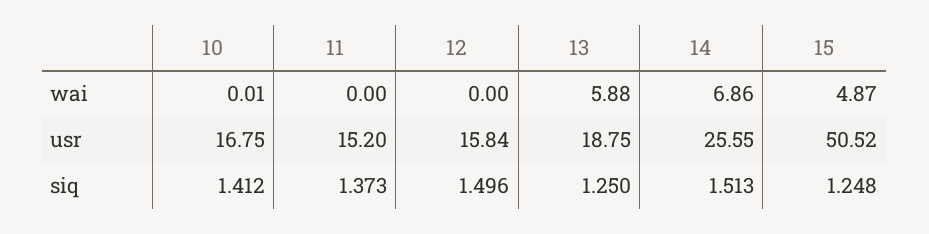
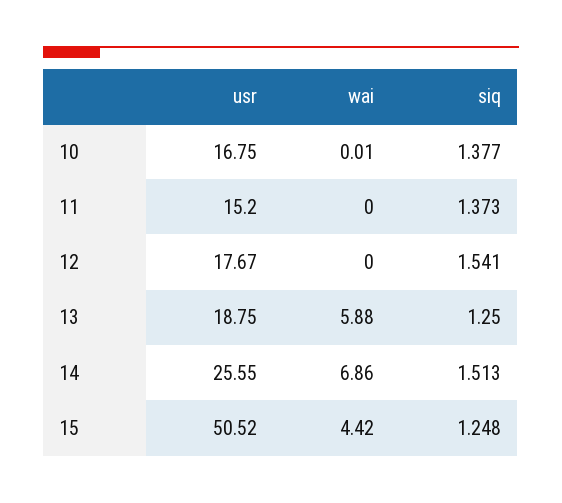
15, wai: 4.87 -> 4.42
12, usr: 15.84 -> 17.67
10, siq: 1.412 -> 1.377
12, siq: 1.496 -> 1.541

